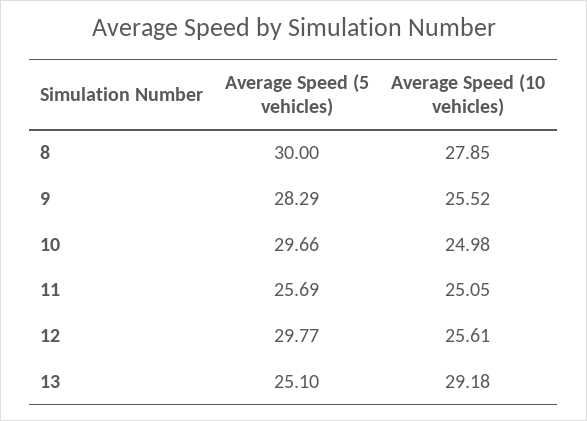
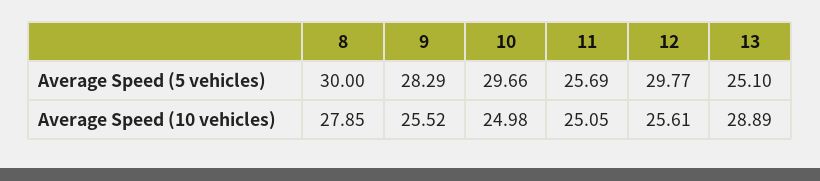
Average Speed (10 vehicles), 13: 29.18 -> 28.89

